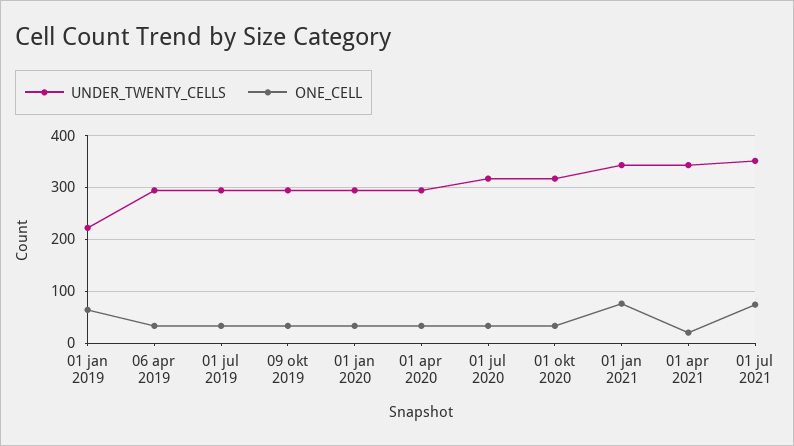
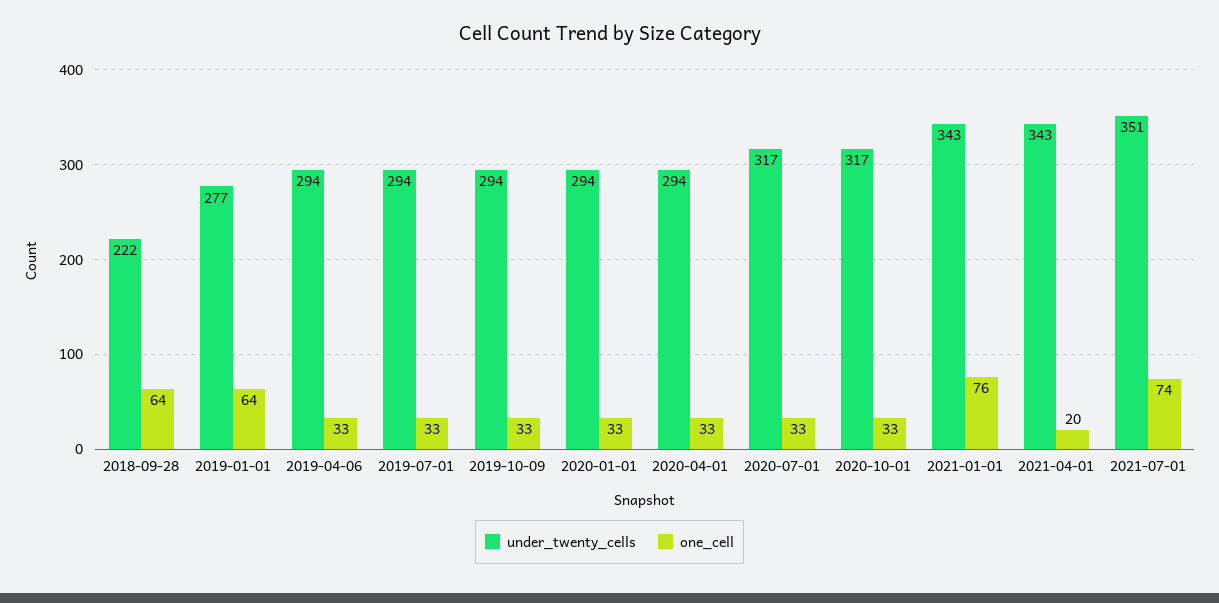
UNDER_TWENTY_CELLS, 01 jan 2019: 220 -> 277
UNDER_TWENTY_CELLS, 2018-09-28: none -> 222
ONE_CELL, 2018-09-28: none -> 64

